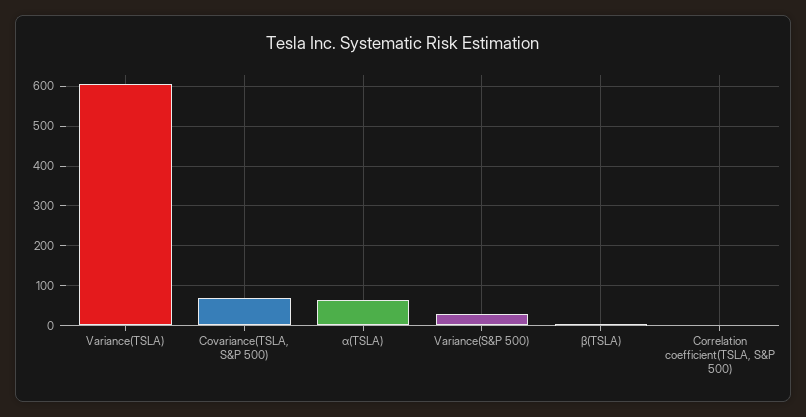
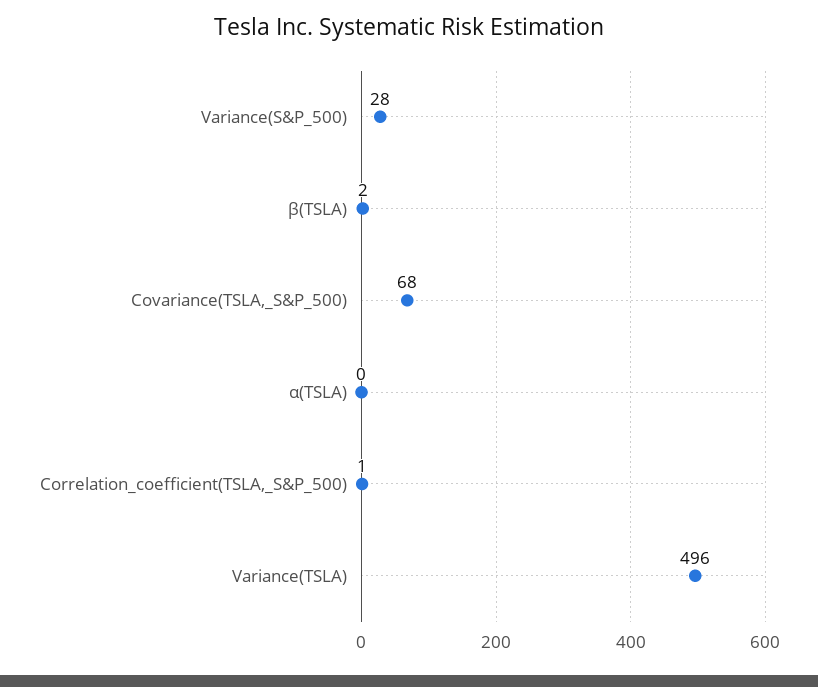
Variance(TSLA): 600 -> 496
α(TSLA): 60 -> 0

